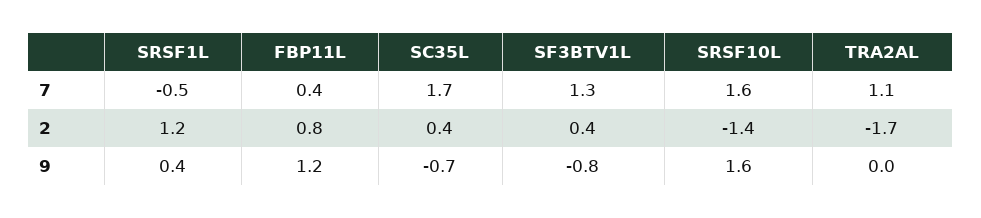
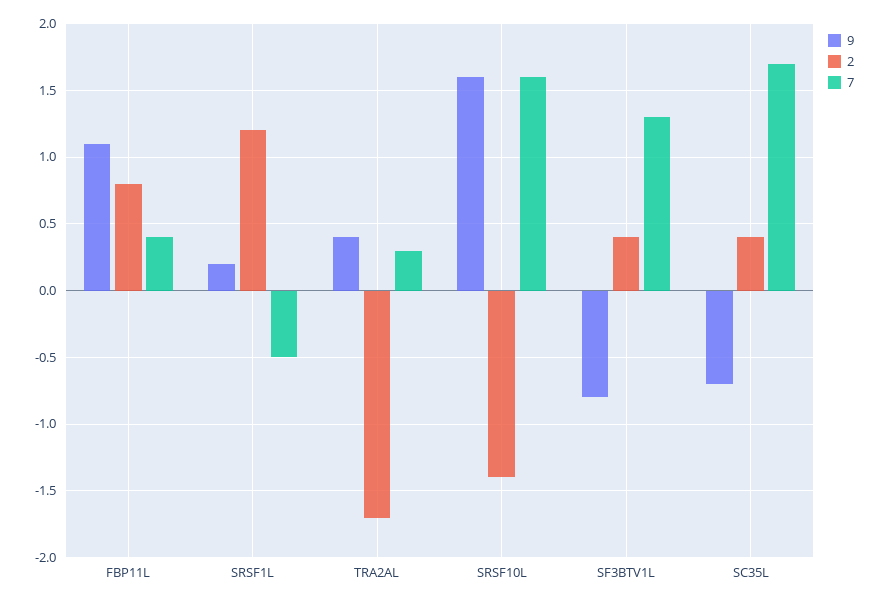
7, TRA2AL: 1.1 -> 0.3
9, SRSF1L: 0.4 -> 0.2
9, FBP11L: 1.2 -> 1.1
9, TRA2AL: 0 -> 0.4

